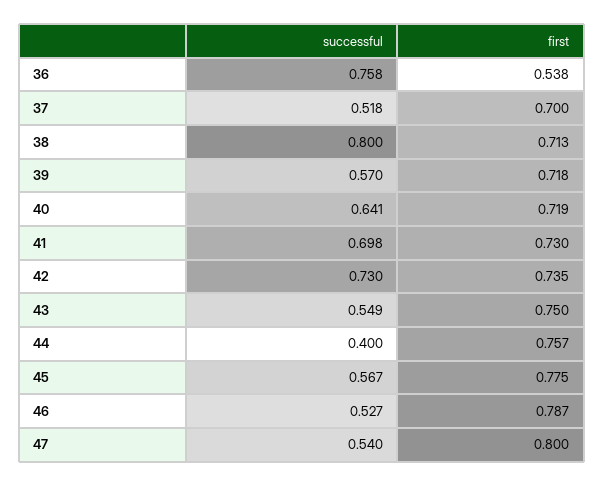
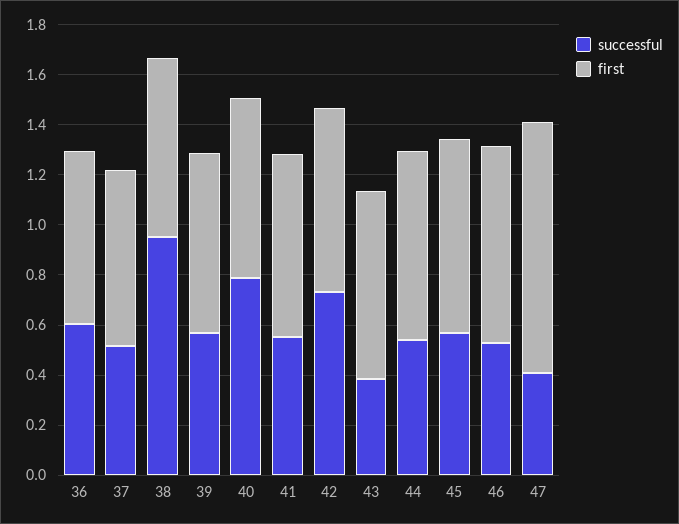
successful, 36: 0.758 -> 0.6
first, 36: 0.538 -> 0.7
successful, 38: 0.8 -> 0.95
successful, 40: 0.641 -> 0.8
successful, 41: 0.698 -> 0.55
successful, 43: 0.549 -> 0.4
successful, 44: 0.4 -> 0.55
successful, 47: 0.54 -> 0.4
first, 47: 0.8 -> 1

